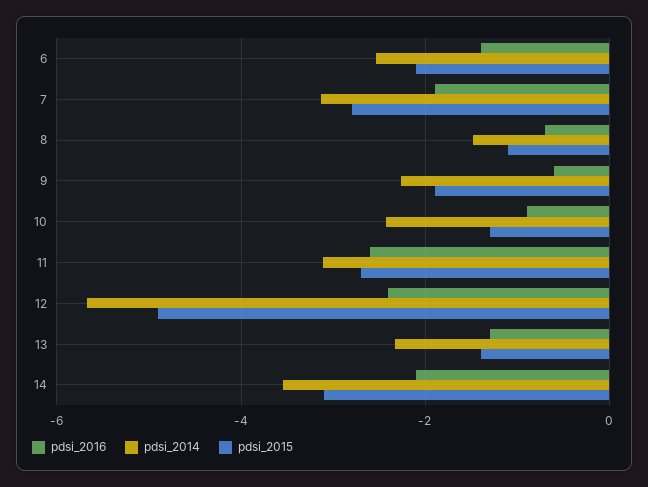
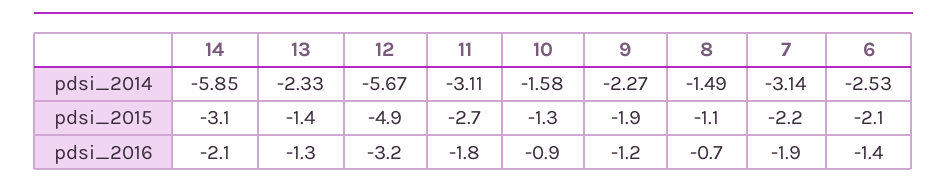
pdsi_2015, 7: -2.8 -> -2.2
pdsi_2016, 9: -0.6 -> -1.2
pdsi_2014, 10: -2.4 -> -1.58
pdsi_2016, 11: -2.6 -> -1.8
pdsi_2016, 12: -2.4 -> -3.2
pdsi_2014, 14: -3.6 -> -5.85

